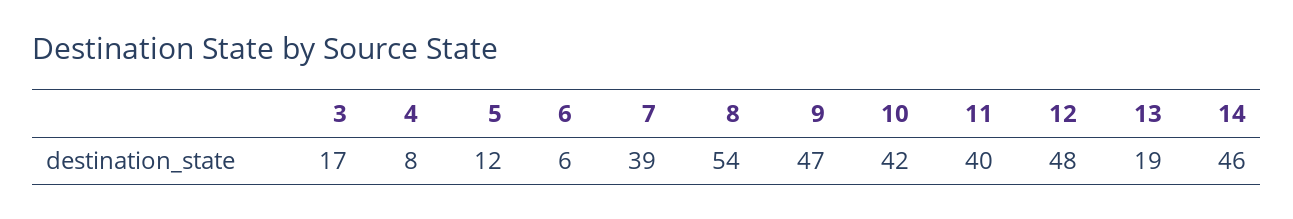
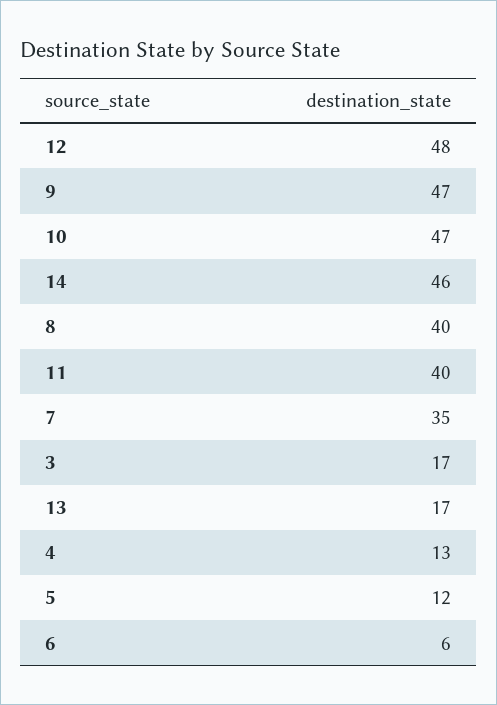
4: 8 -> 13
7: 39 -> 35
8: 54 -> 40
10: 42 -> 47
13: 19 -> 17

